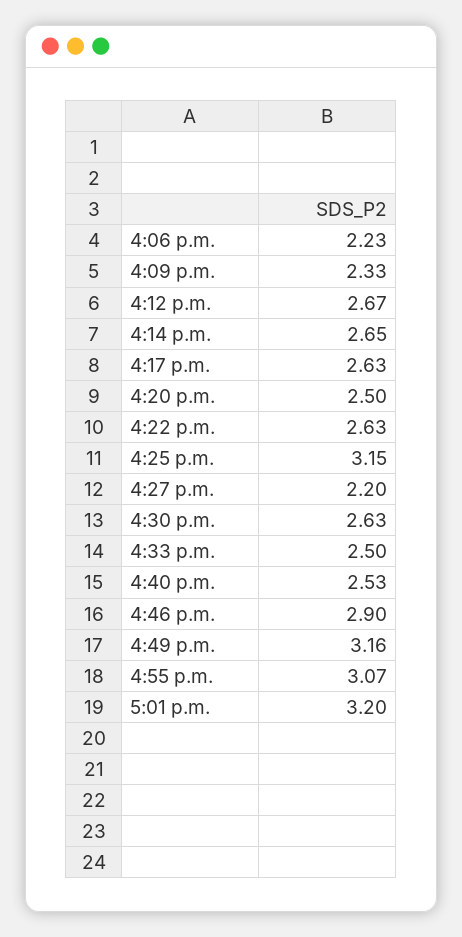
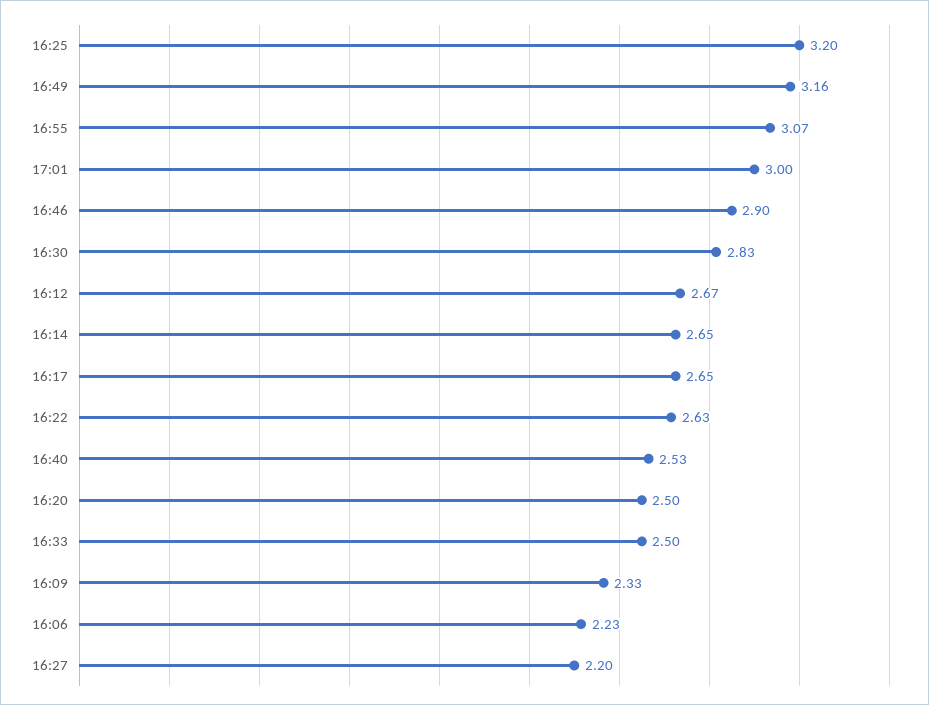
4:17 p.m.: 2.63 -> 2.65
4:25 p.m.: 3.15 -> 3.2
4:30 p.m.: 2.63 -> 2.83
5:01 p.m.: 3.2 -> 3

